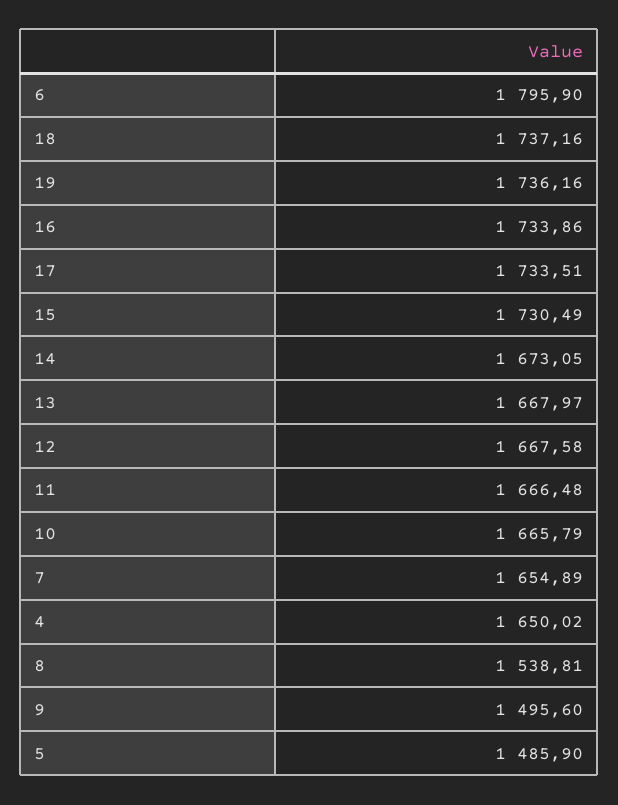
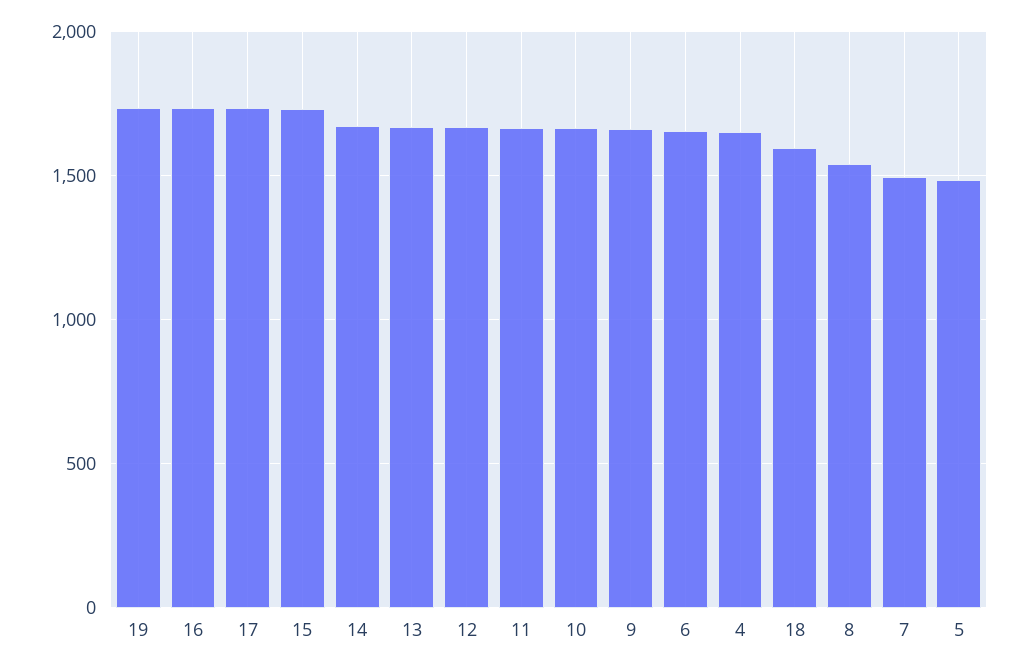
6: 1795.9 -> 1650
18: 1737.16 -> 1600
7: 1654.89 -> 1500
9: 1495.6 -> 1650

